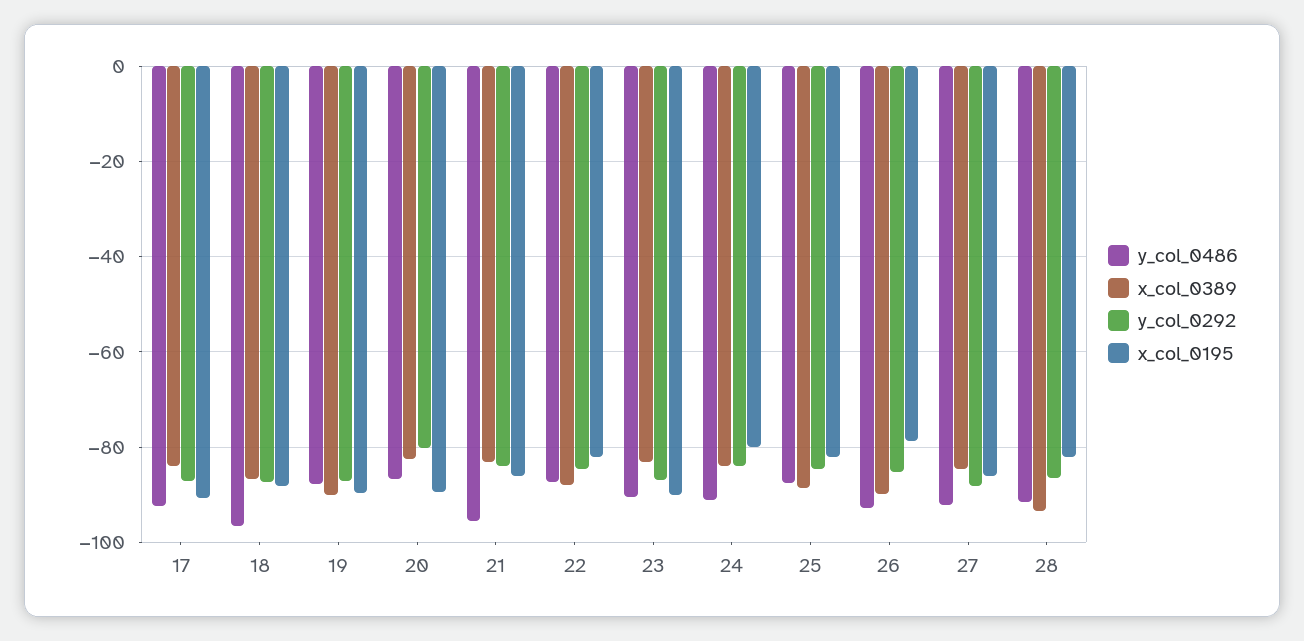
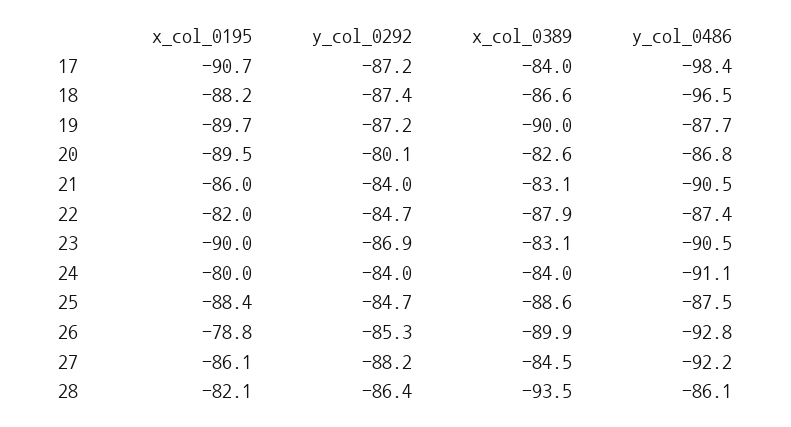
y_col_0486, 17: -92 -> -98.4
y_col_0486, 21: -96 -> -90.5
x_col_0195, 25: -82 -> -88.4
y_col_0486, 28: -92 -> -86.1

